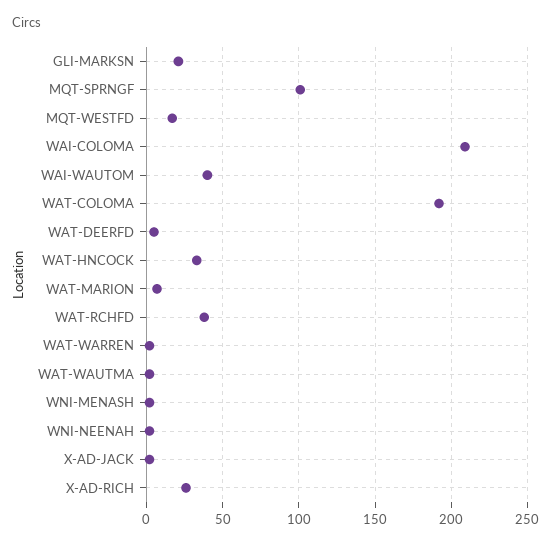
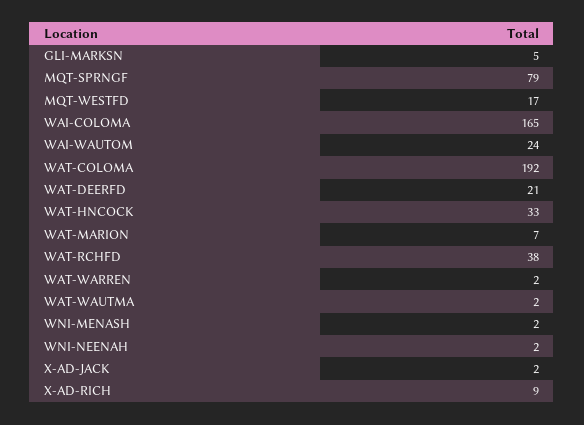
GLI-MARKSN: 20 -> 5
MQT-SPRNGF: 100 -> 79
WAI-COLOMA: 210 -> 165
WAI-WAUTOM: 40 -> 24
WAT-DEERFD: 5 -> 21
X-AD-RICH: 25 -> 9

